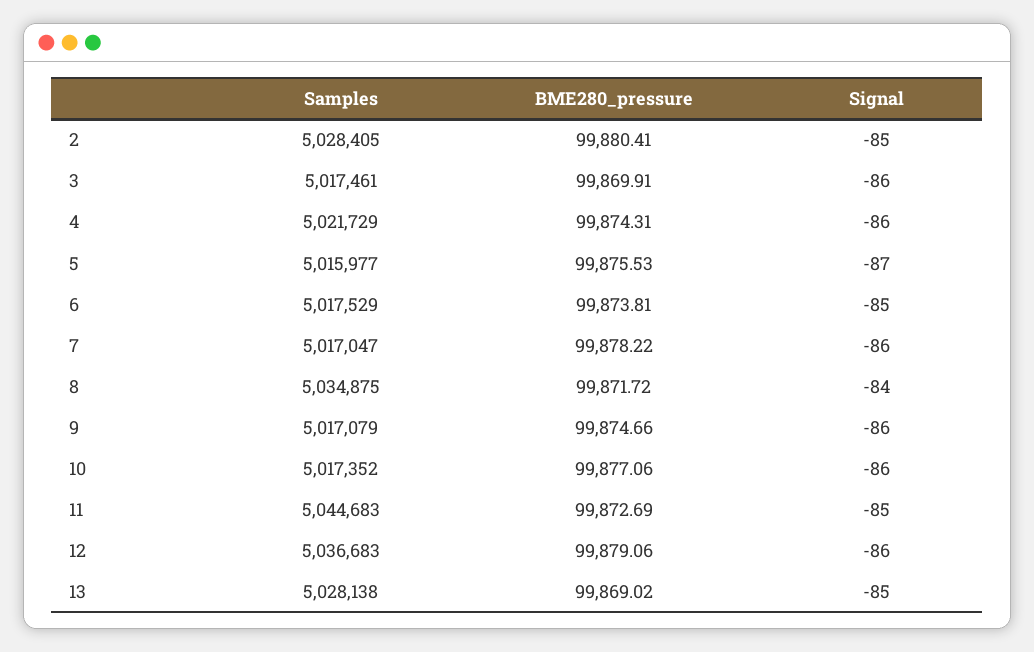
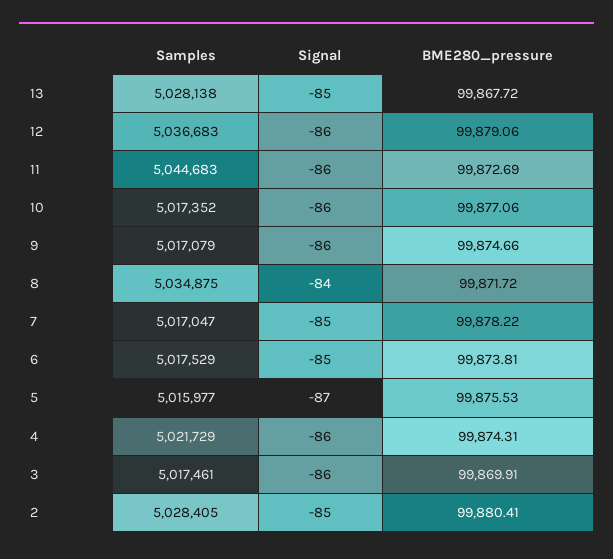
Signal, 7: -86 -> -85
Signal, 11: -85 -> -86
BME280_pressure, 13: 99869.02 -> 99867.72

